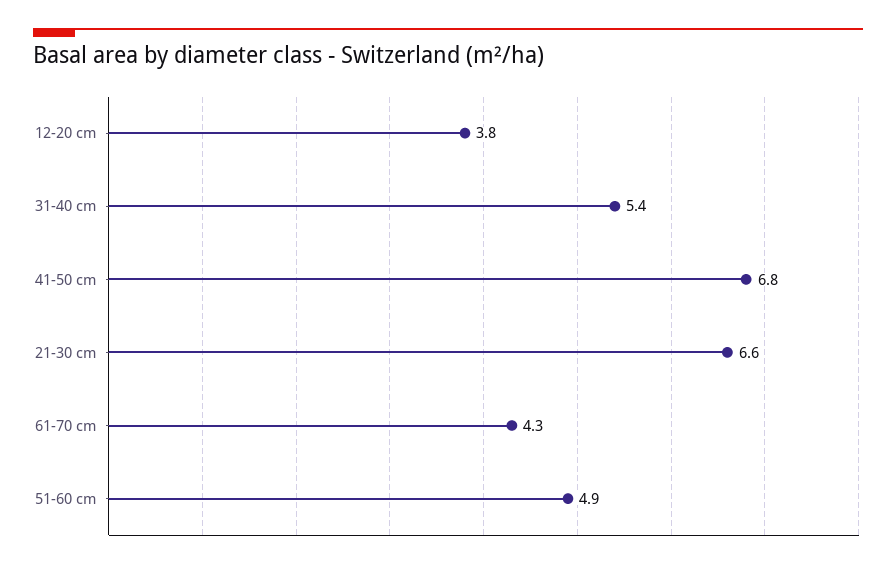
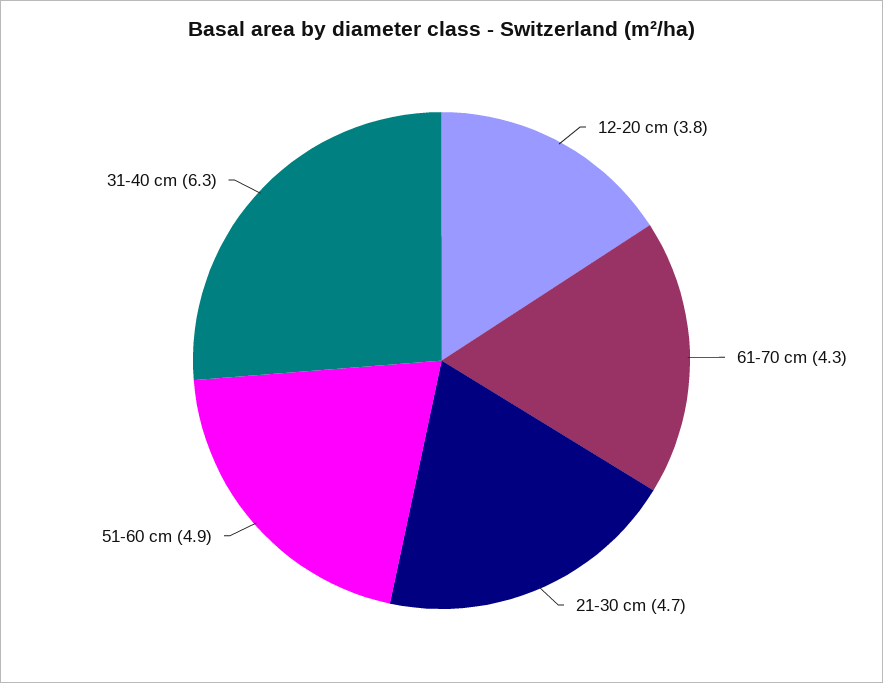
31-40 cm: 5.4 -> 6.3
41-50 cm: 6.8 -> none
21-30 cm: 6.6 -> 4.7

